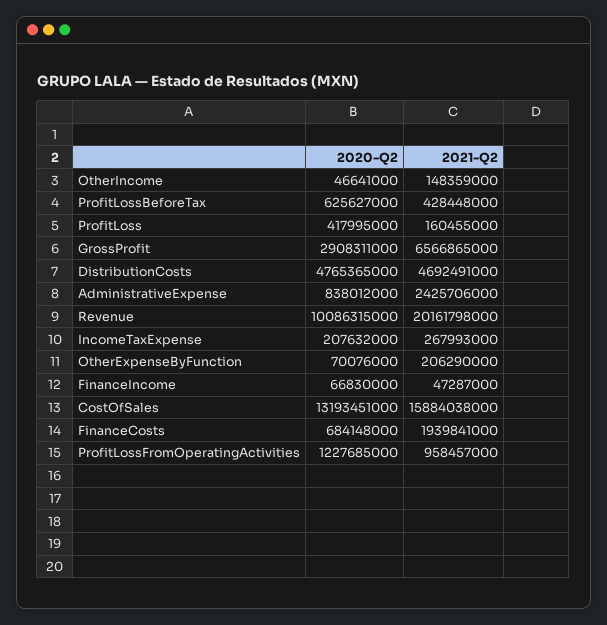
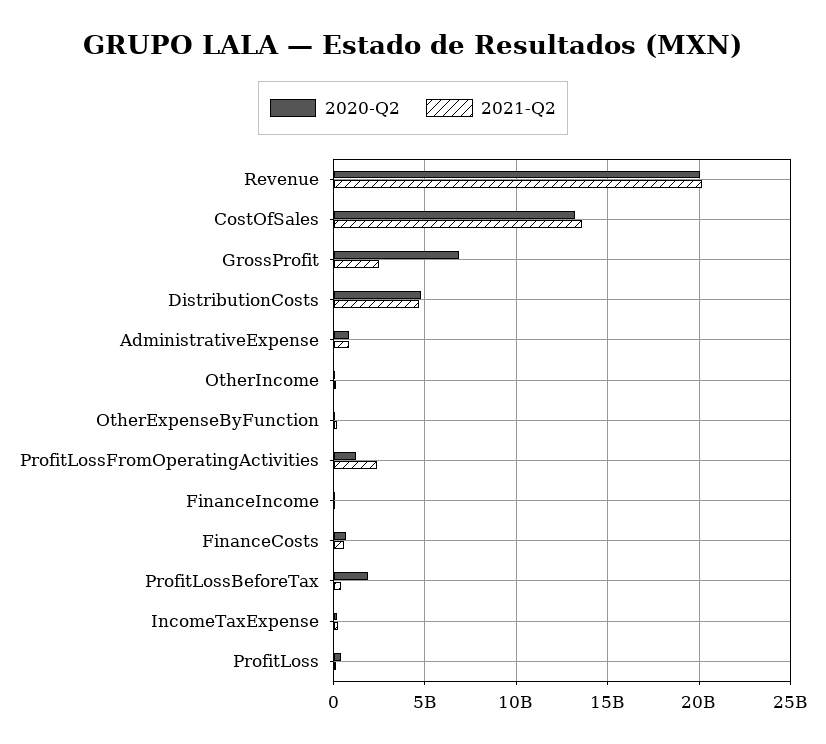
2020-Q2, ProfitLossBeforeTax: 625627000 -> 2000000000
2020-Q2, GrossProfit: 2908311000 -> 7000000000
2021-Q2, GrossProfit: 6566865000 -> 2500000000
2021-Q2, AdministrativeExpense: 2425706000 -> 1000000000
2020-Q2, Revenue: 10086315000 -> 20000000000
2021-Q2, CostOfSales: 15884038000 -> 13500000000
2021-Q2, FinanceCosts: 1939841000 -> 500000000
2021-Q2, ProfitLossFromOperatingActivities: 958457000 -> 2500000000

